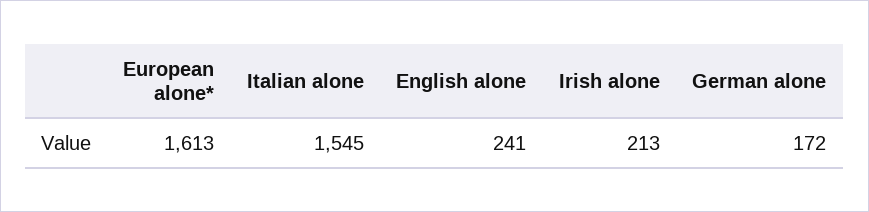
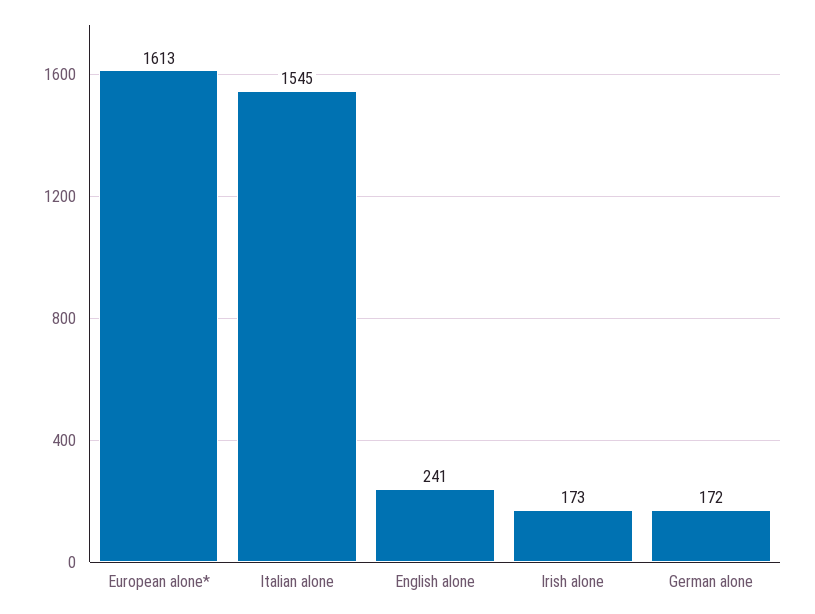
Irish alone: 213 -> 173

